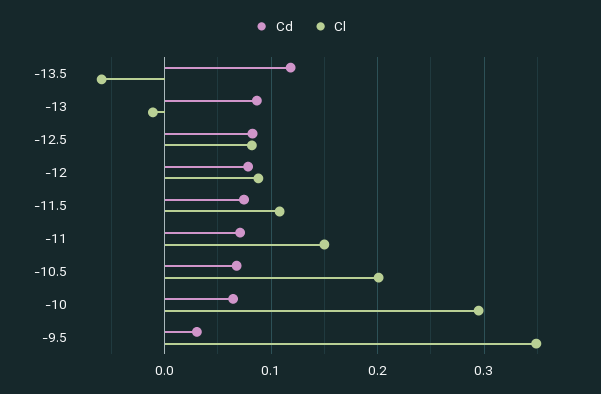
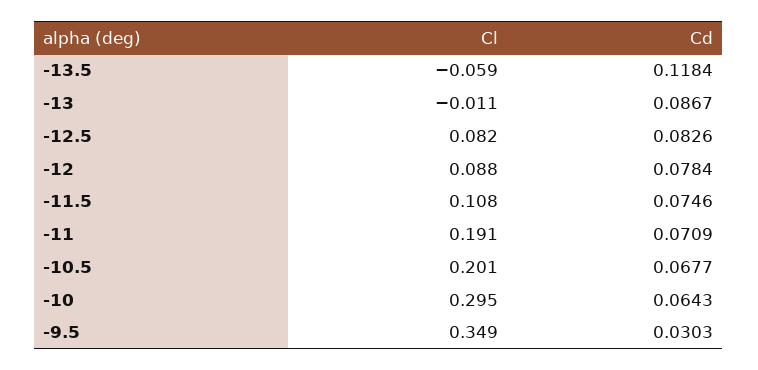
Cl, -11: 0.15 -> 0.191

